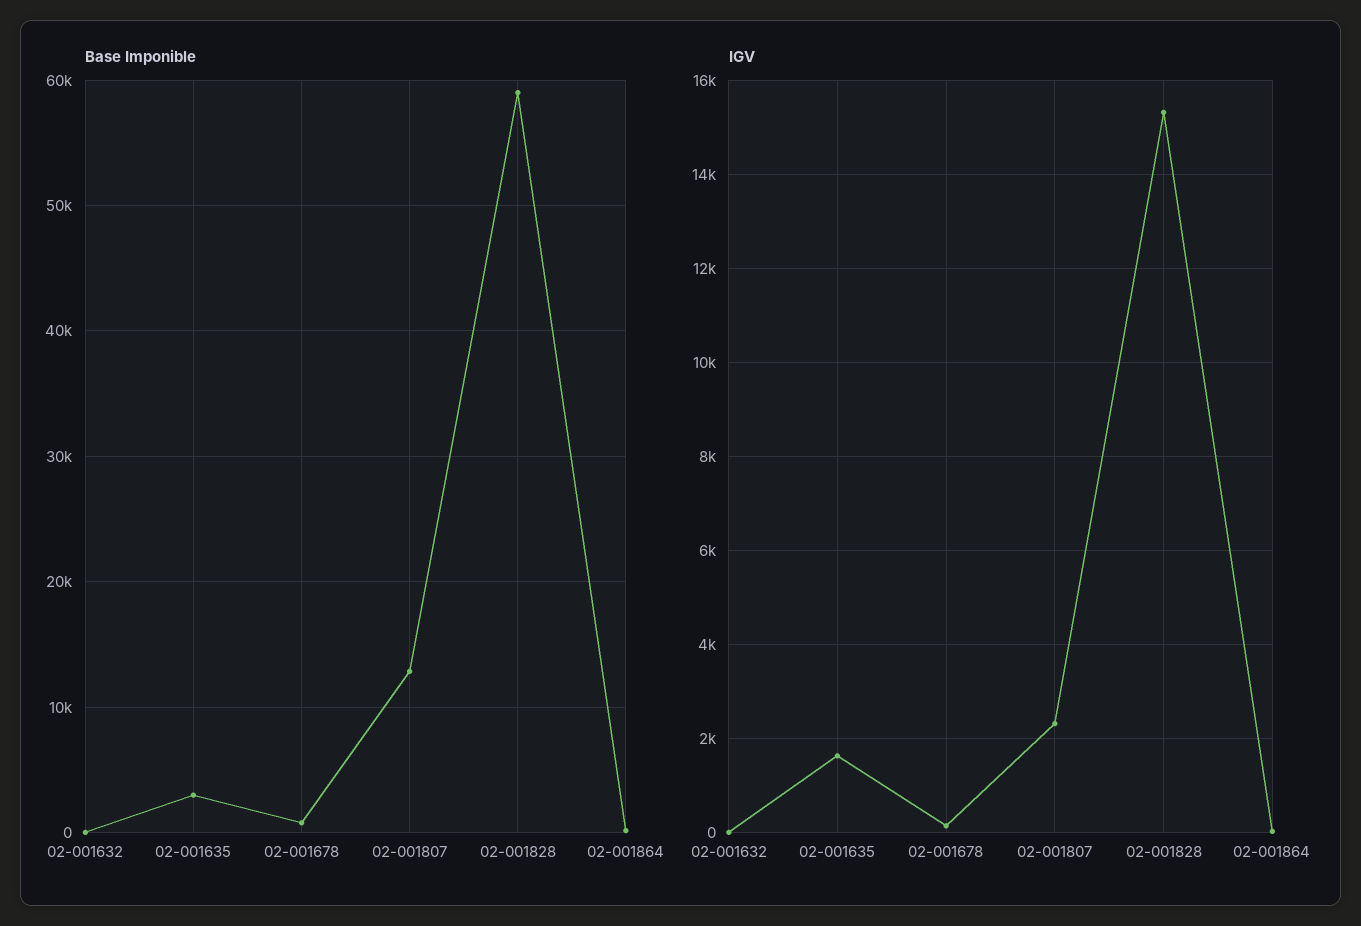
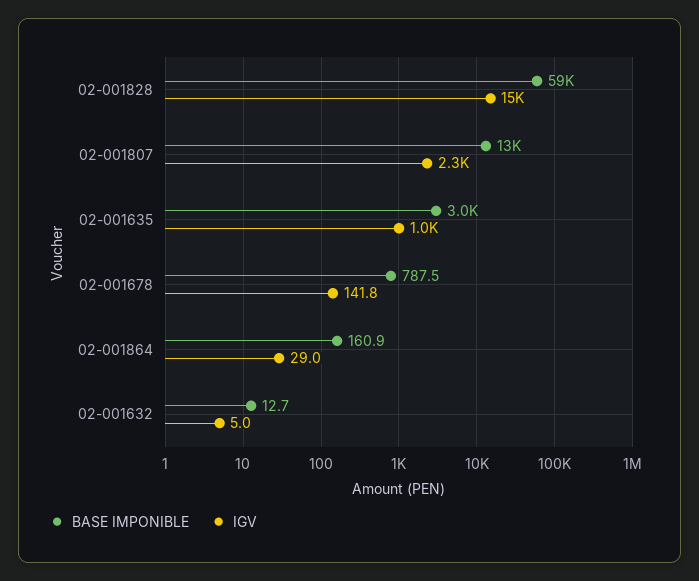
IGV, 02-001635: 1600 -> 1000

